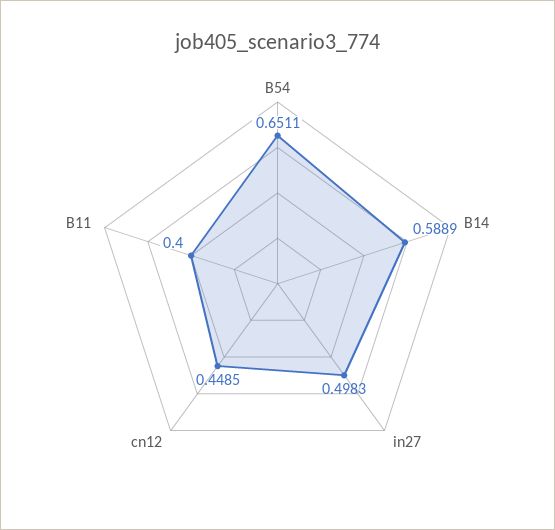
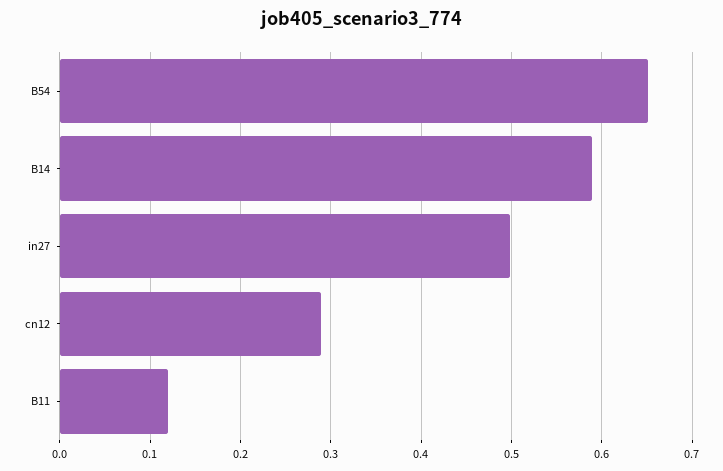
cn12: 0.4485 -> 0.29
B11: 0.4 -> 0.12

